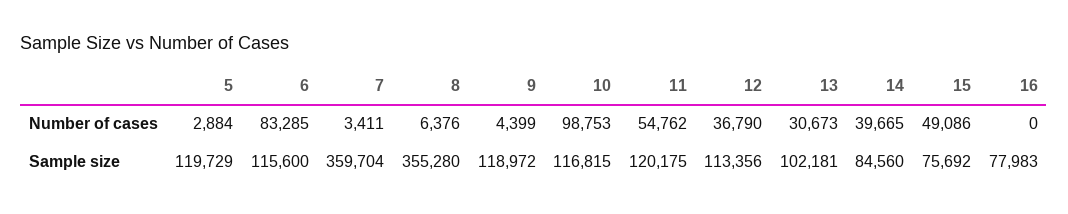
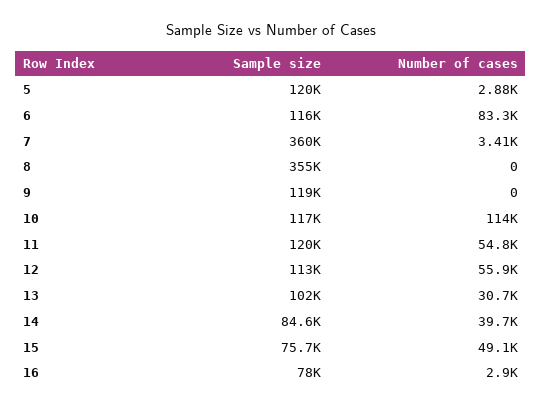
8, Number of cases: 6376 -> 0
9, Number of cases: 4399 -> 0
10, Number of cases: 98753 -> 114000
12, Number of cases: 36790 -> 55900
16, Number of cases: 0 -> 2900

